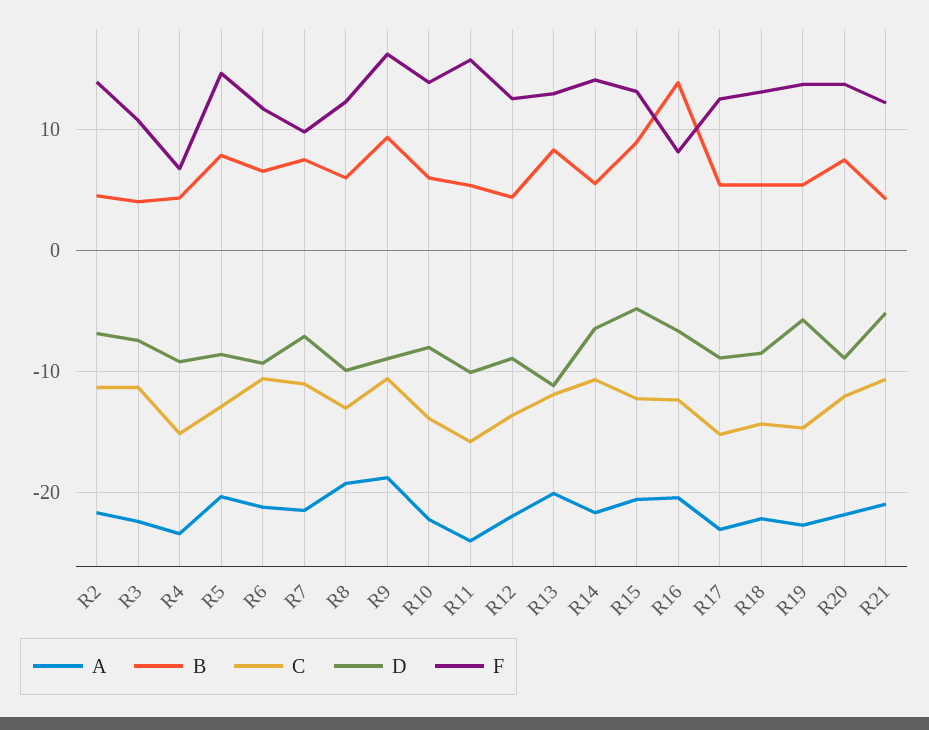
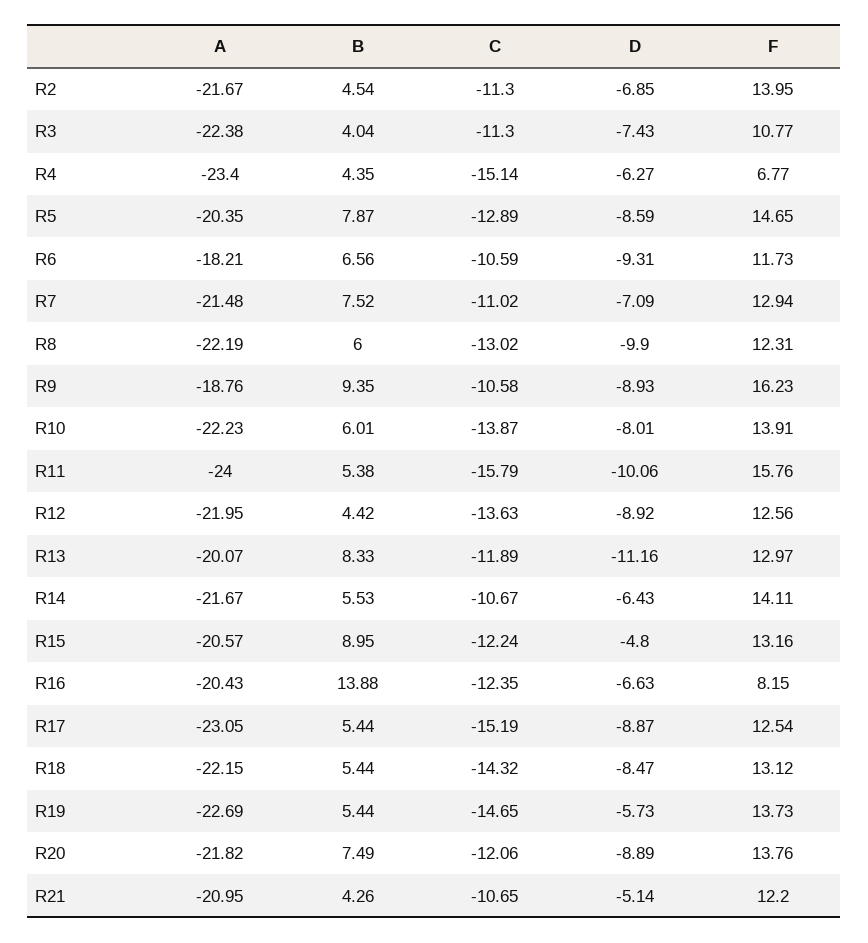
D, R4: -9 -> -6.27
A, R6: -21 -> -18.21
F, R7: 10 -> 12.94
A, R8: -19 -> -22.19

